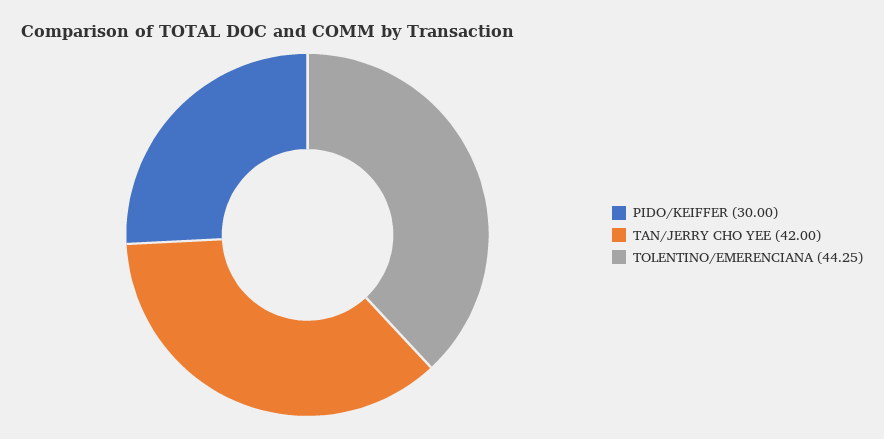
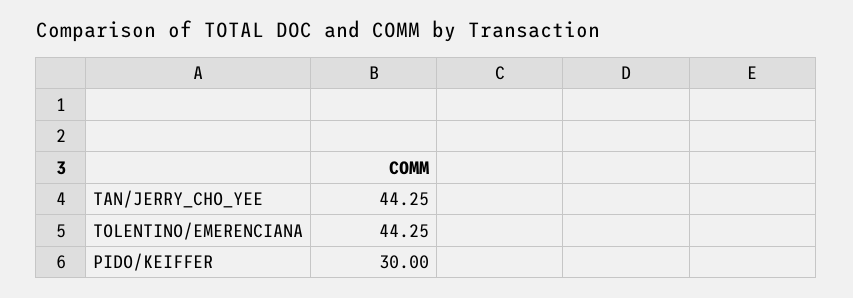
TAN/JERRY CHO YEE: 42 -> 44.25

